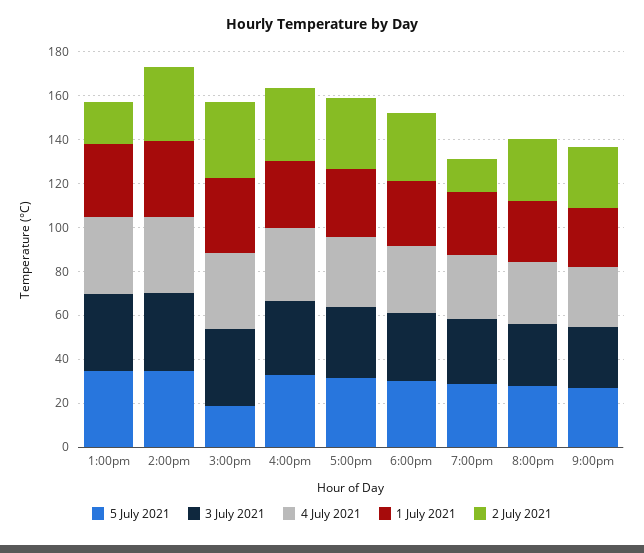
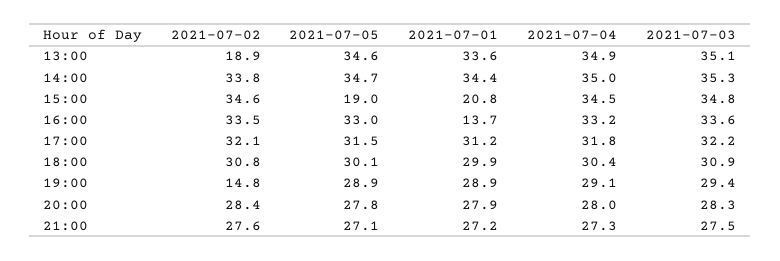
1 July 2021, 3:00pm: 35 -> 20.8
1 July 2021, 4:00pm: 30 -> 13.7

